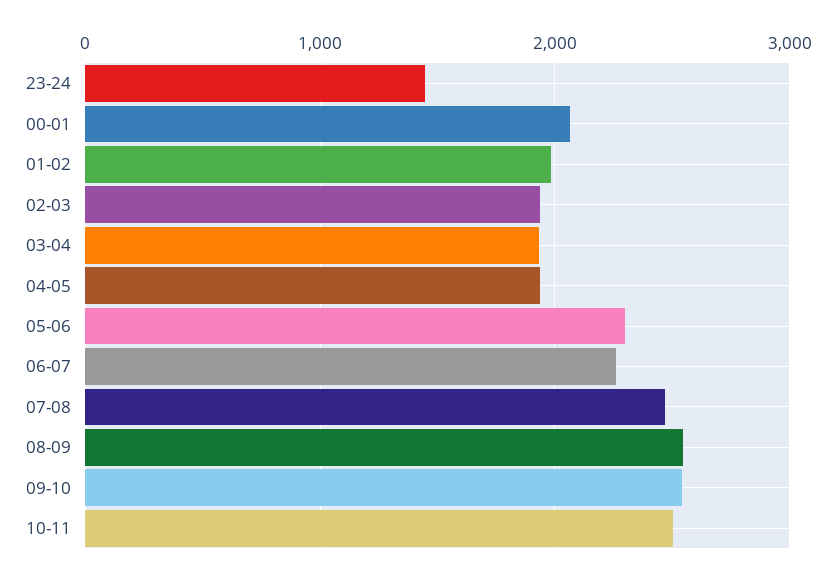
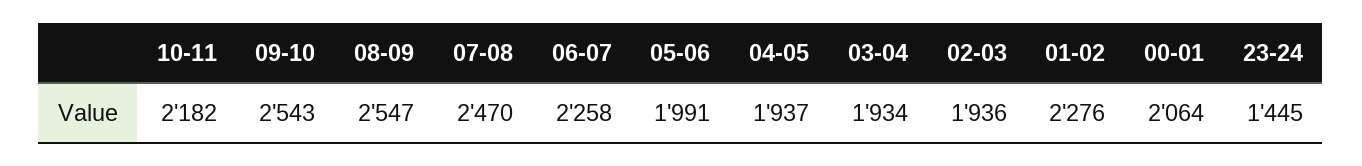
01-02: 2000 -> 2276
05-06: 2300 -> 1991
10-11: 2500 -> 2182

